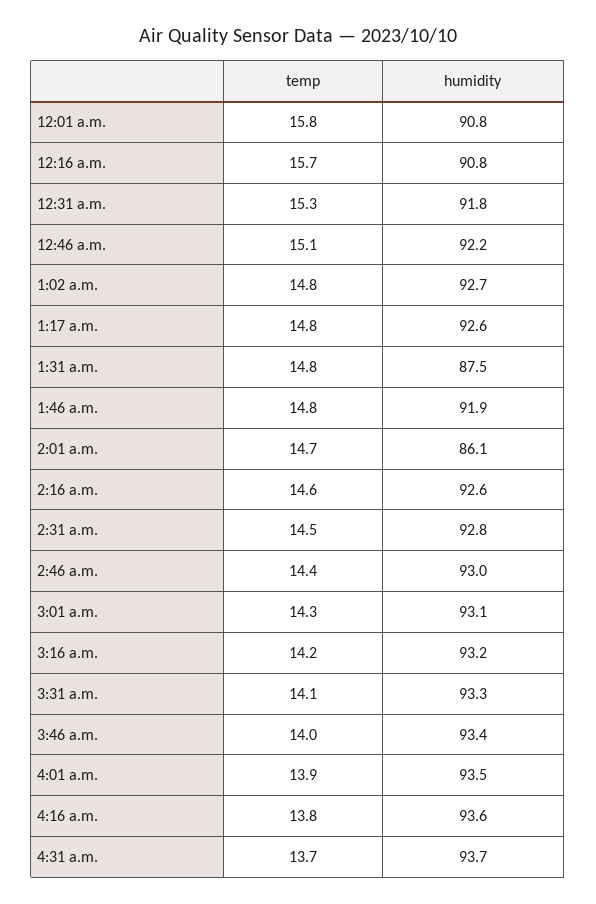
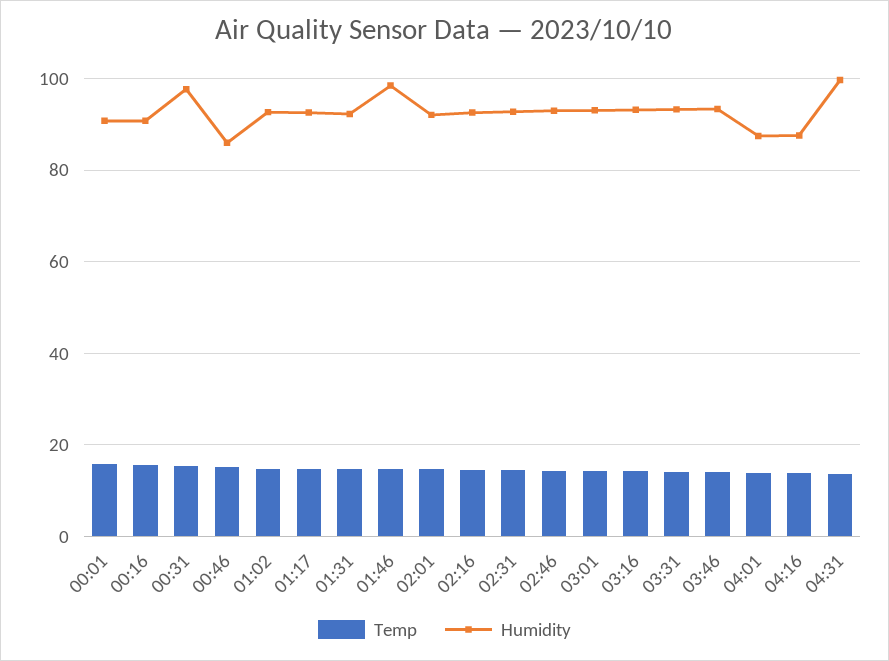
humidity, 12:31 a.m.: 91.8 -> 98
humidity, 12:46 a.m.: 92.2 -> 86
humidity, 1:31 a.m.: 87.5 -> 92
humidity, 1:46 a.m.: 91.9 -> 98
humidity, 2:01 a.m.: 86.1 -> 92
humidity, 4:01 a.m.: 93.5 -> 88
humidity, 4:16 a.m.: 93.6 -> 88
humidity, 4:31 a.m.: 93.7 -> 100

